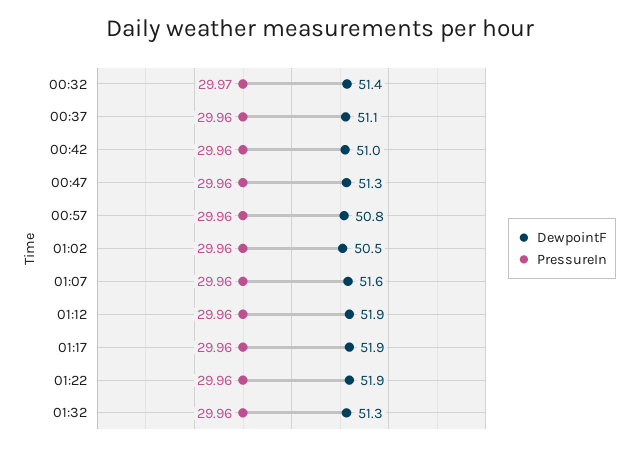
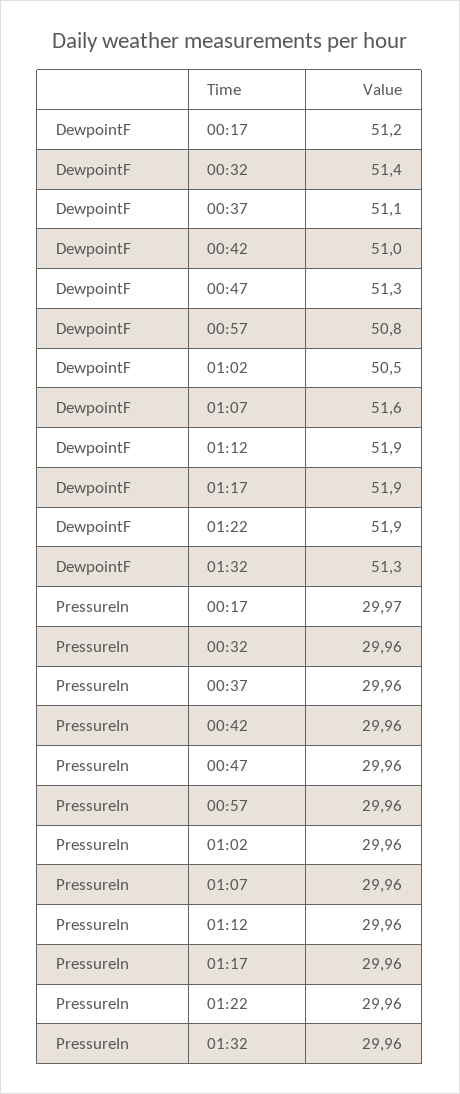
PressureIn, 00:32: 29.97 -> 29.96
DewpointF, 00:17: none -> 51.2
PressureIn, 00:17: none -> 29.97

